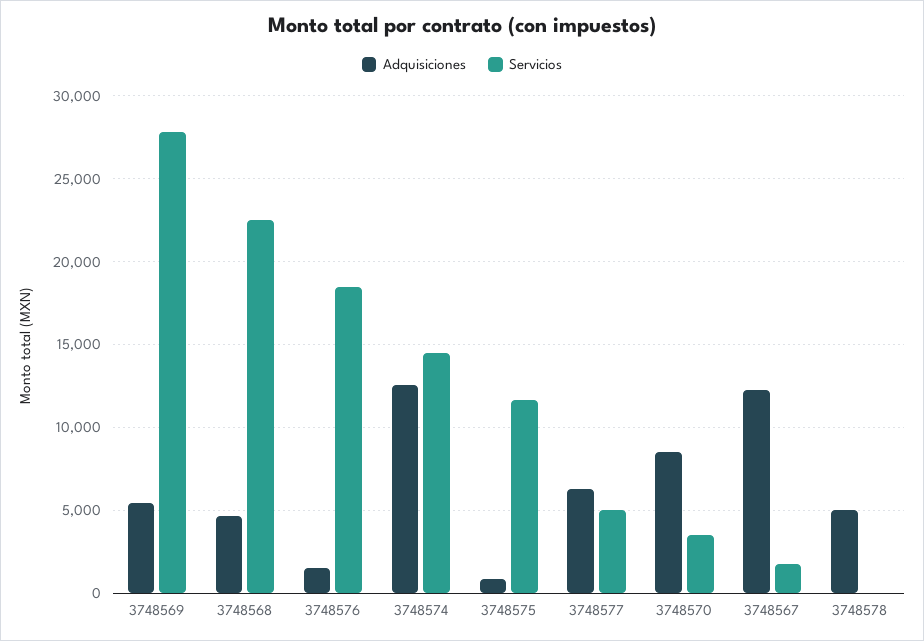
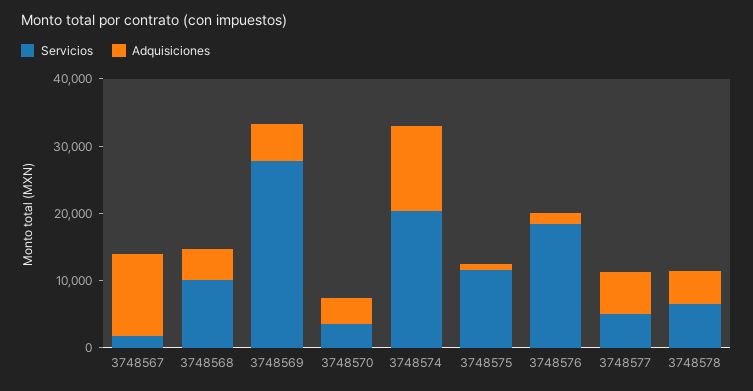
Servicios, 3748568: 22500 -> 10000
Servicios, 3748574: 14500 -> 20000
Adquisiciones, 3748570: 8500 -> 4000
Servicios, 3748578: 0 -> 6000

